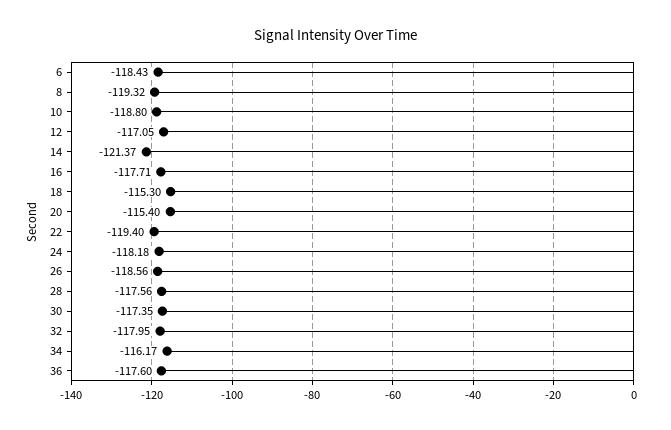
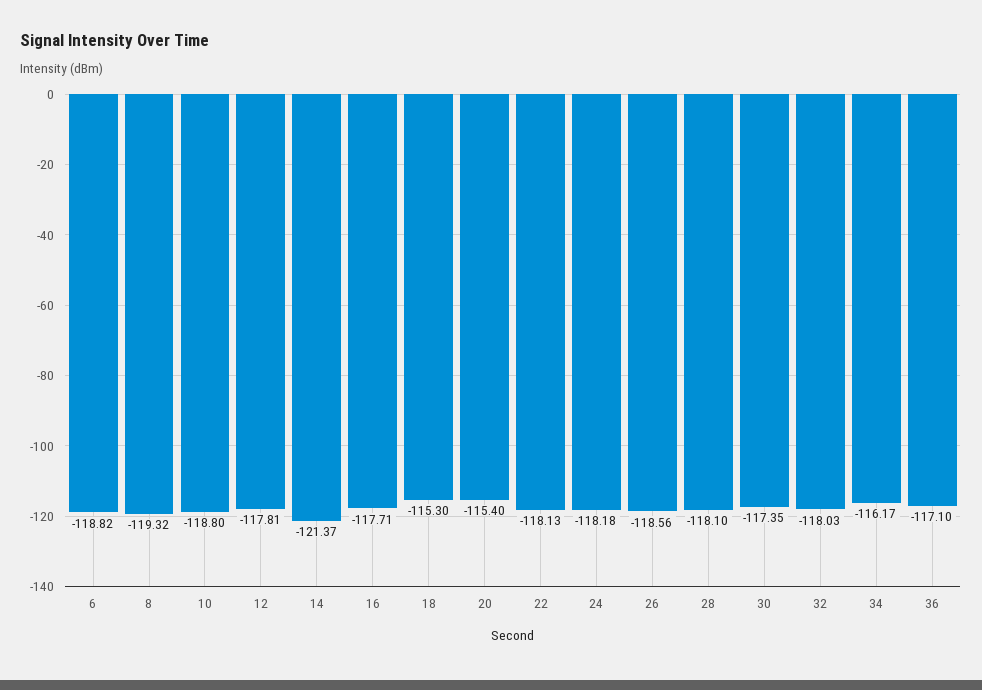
6: -118.43 -> -118.82
12: -117.05 -> -117.81
22: -119.4 -> -118.13
28: -117.56 -> -118.1
32: -117.95 -> -118.03
36: -117.6 -> -117.1

